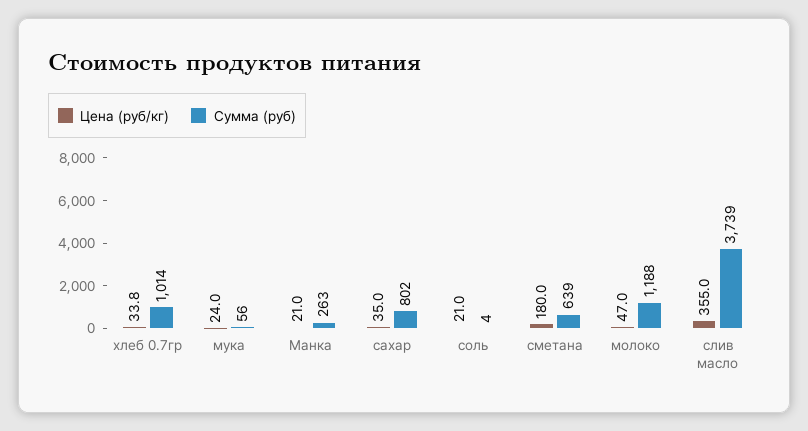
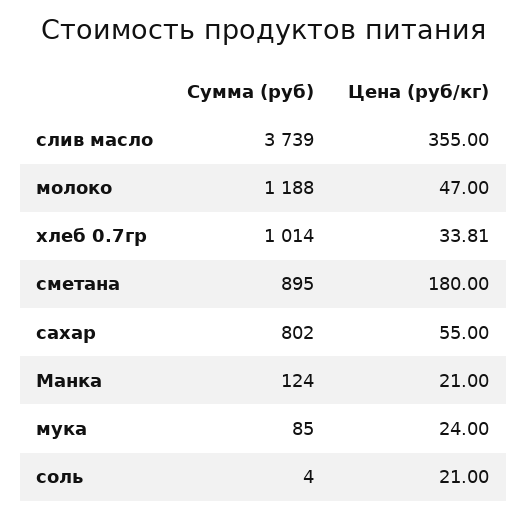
Сумма (руб), мука: 56 -> 85
Сумма (руб), Манка: 263 -> 124
Цена (руб/кг), сахар: 35 -> 55
Сумма (руб), сметана: 639 -> 895

